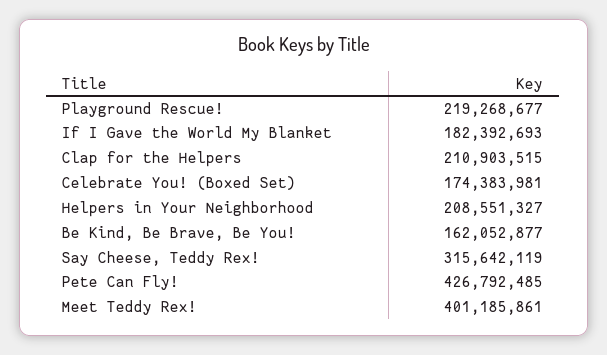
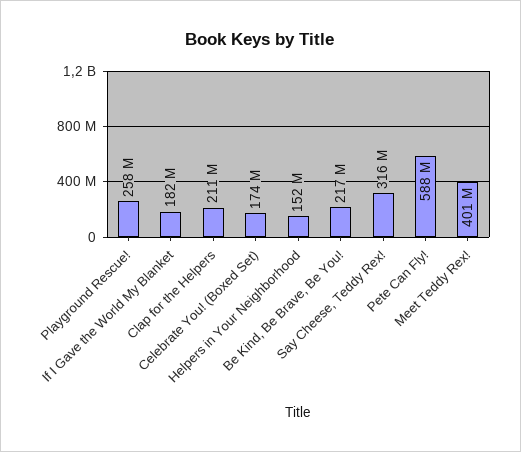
Playground Rescue!: 219268677 -> 258000000
Helpers in Your Neighborhood: 208551327 -> 152000000
Be Kind, Be Brave, Be You!: 162052877 -> 217000000
Pete Can Fly!: 426792485 -> 588000000

